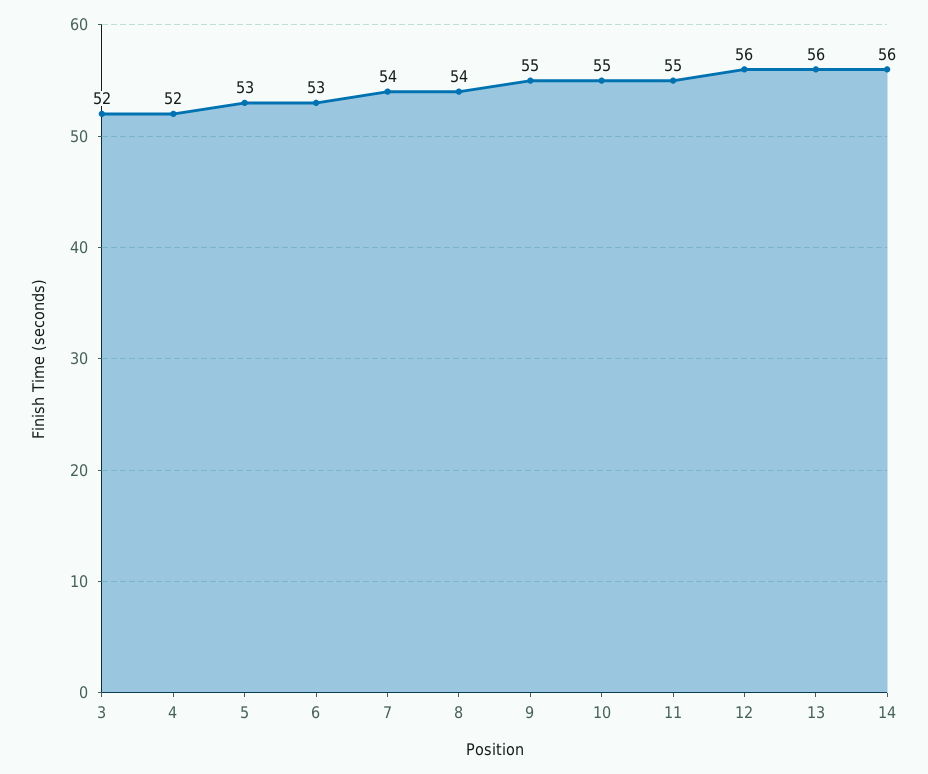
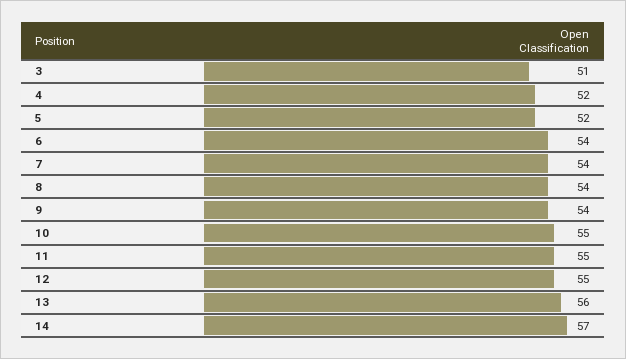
3: 52 -> 51
5: 53 -> 52
6: 53 -> 54
9: 55 -> 54
12: 56 -> 55
14: 56 -> 57

